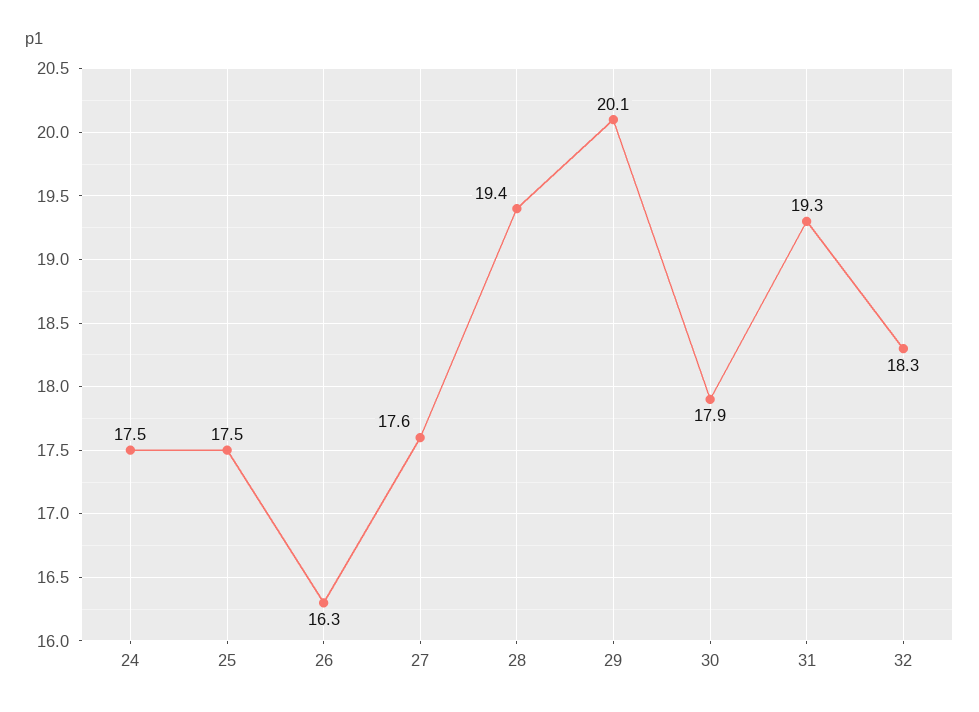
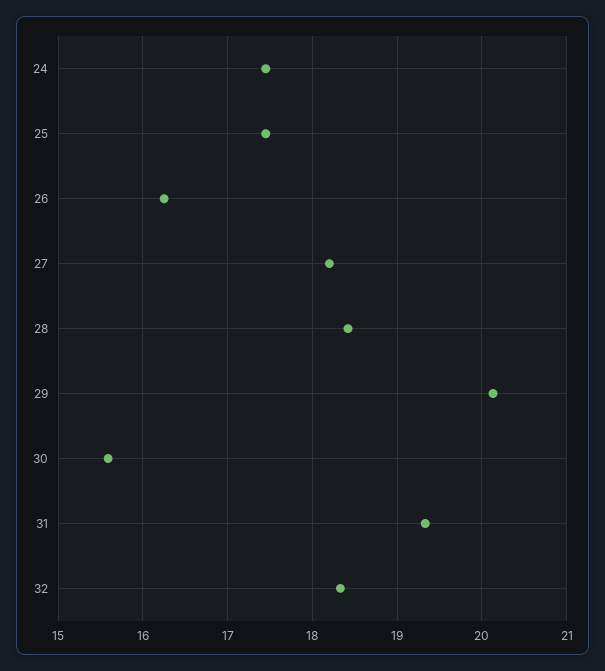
27: 17.6 -> 18.2
28: 19.4 -> 18.4
30: 17.9 -> 15.6

